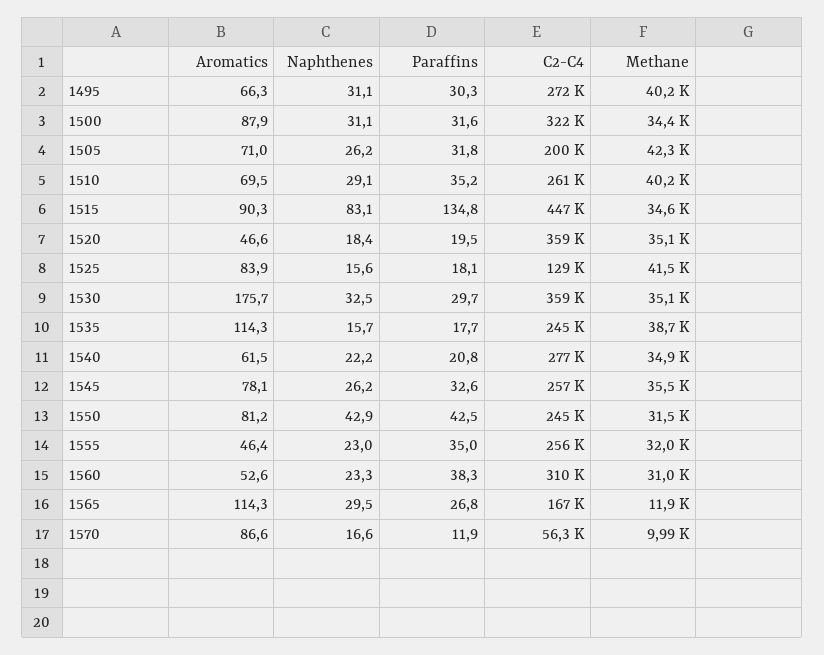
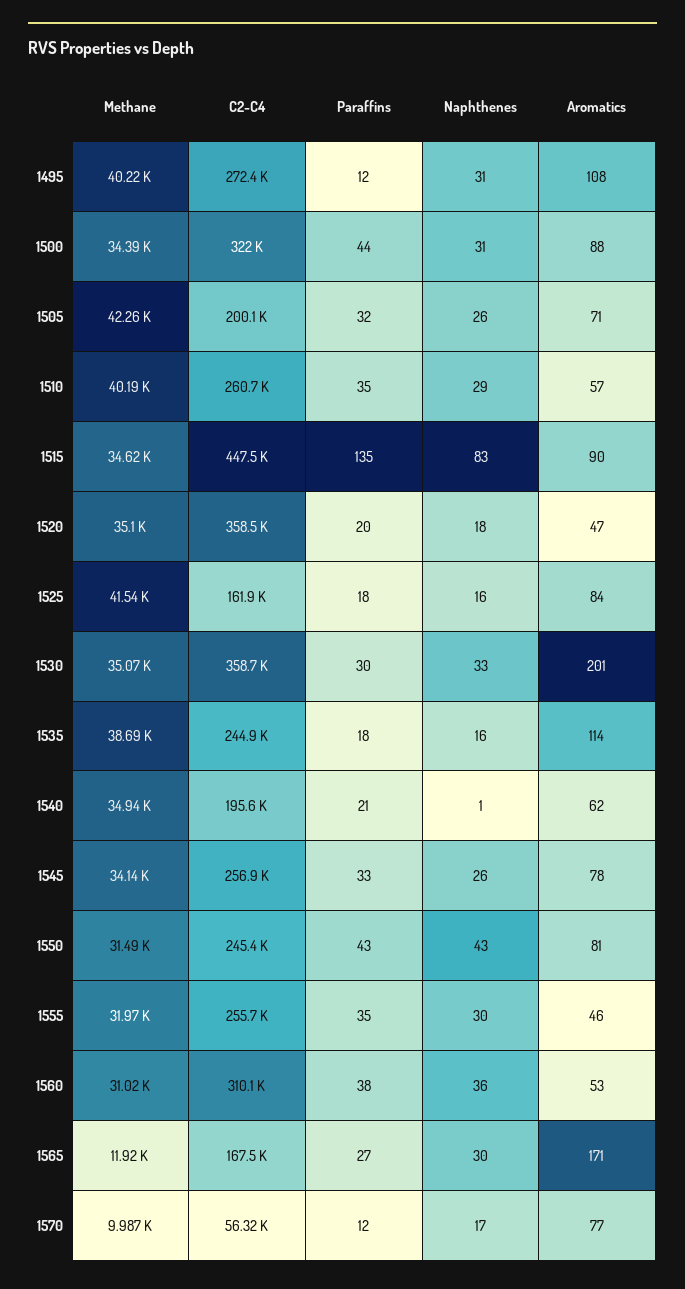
Aromatics, 1495: 66.3 -> 108
Paraffins, 1495: 30.3 -> 12
Paraffins, 1500: 31.6 -> 44
Aromatics, 1510: 69.5 -> 57
C2-C4, 1525: 129000 -> 161900
Aromatics, 1530: 175.7 -> 201
Naphthenes, 1540: 22.2 -> 1
C2-C4, 1540: 277000 -> 195600
Methane, 1545: 35500 -> 34140
Naphthenes, 1555: 23 -> 30
Naphthenes, 1560: 23.3 -> 36
Aromatics, 1565: 114.3 -> 171
Aromatics, 1570: 86.6 -> 77

